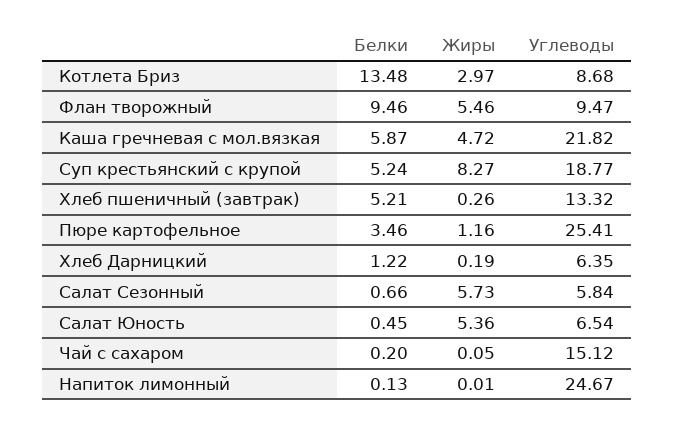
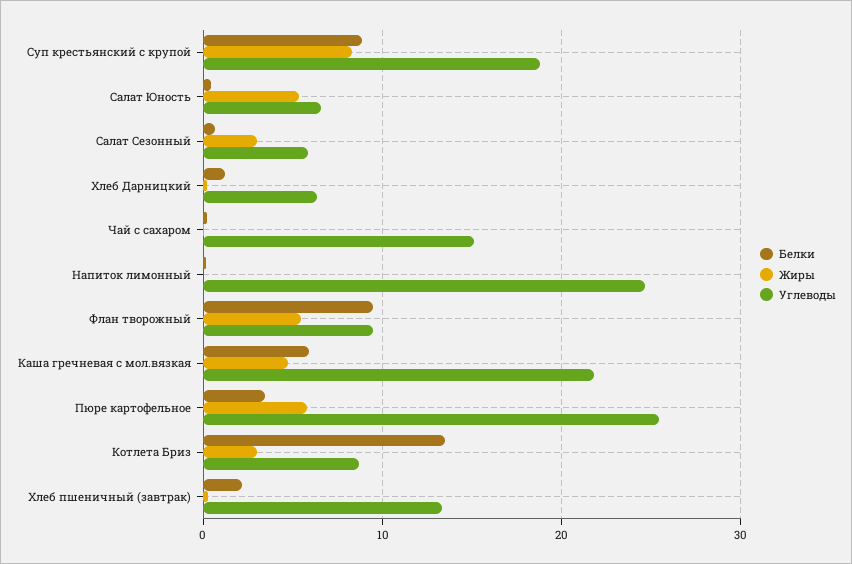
Белки, Суп крестьянский с крупой: 5.24 -> 9
Белки, Хлеб пшеничный (завтрак): 5.21 -> 2
Жиры, Пюре картофельное: 1.16 -> 6
Жиры, Салат Сезонный: 5.73 -> 3

